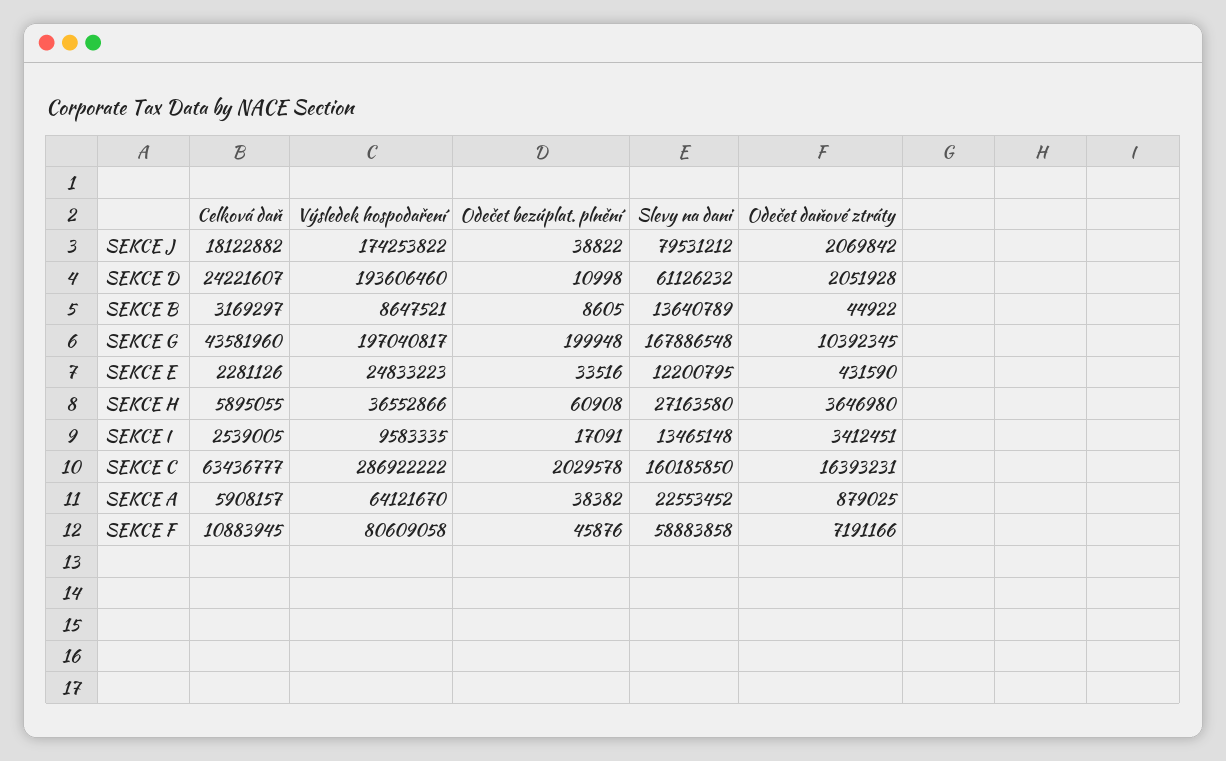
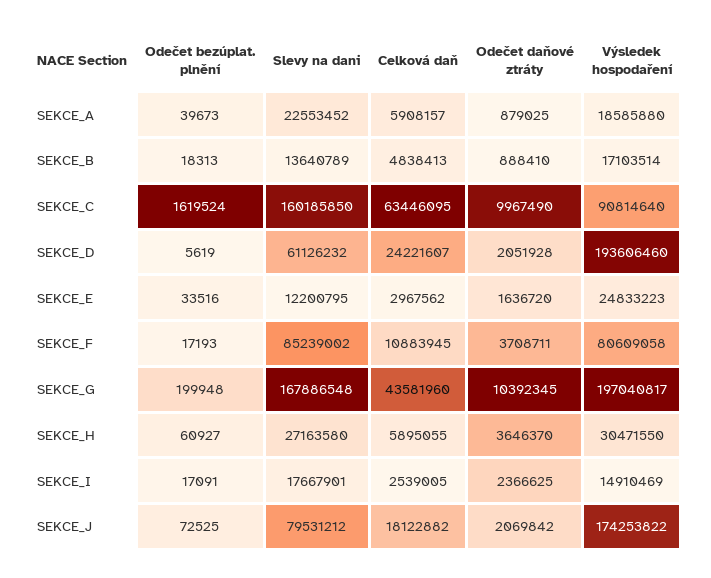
Odečet bezúplat. plnění, SEKCE J: 38822 -> 72525
Odečet bezúplat. plnění, SEKCE D: 10998 -> 5619
Celková daň, SEKCE B: 3169297 -> 4838413
Výsledek hospodaření, SEKCE B: 8647521 -> 17103514
Odečet bezúplat. plnění, SEKCE B: 8605 -> 18313
Odečet daňové ztráty, SEKCE B: 44922 -> 888410
Celková daň, SEKCE E: 2281126 -> 2967562
Odečet daňové ztráty, SEKCE E: 431590 -> 1636720
Výsledek hospodaření, SEKCE H: 36552866 -> 30471550
Odečet bezúplat. plnění, SEKCE H: 60908 -> 60927
Odečet daňové ztráty, SEKCE H: 3646980 -> 3646370
Výsledek hospodaření, SEKCE I: 9583335 -> 14910469
Slevy na dani, SEKCE I: 13465148 -> 17667901
Odečet daňové ztráty, SEKCE I: 3412451 -> 2366625
Celková daň, SEKCE C: 63436777 -> 63446095
Výsledek hospodaření, SEKCE C: 286922222 -> 90814640
Odečet bezúplat. plnění, SEKCE C: 2029578 -> 1619524
Odečet daňové ztráty, SEKCE C: 16393231 -> 9967490
Výsledek hospodaření, SEKCE A: 64121670 -> 18585880
Odečet bezúplat. plnění, SEKCE A: 38382 -> 39673
Odečet bezúplat. plnění, SEKCE F: 45876 -> 17193
Slevy na dani, SEKCE F: 58883858 -> 85239002
Odečet daňové ztráty, SEKCE F: 7191166 -> 3708711

